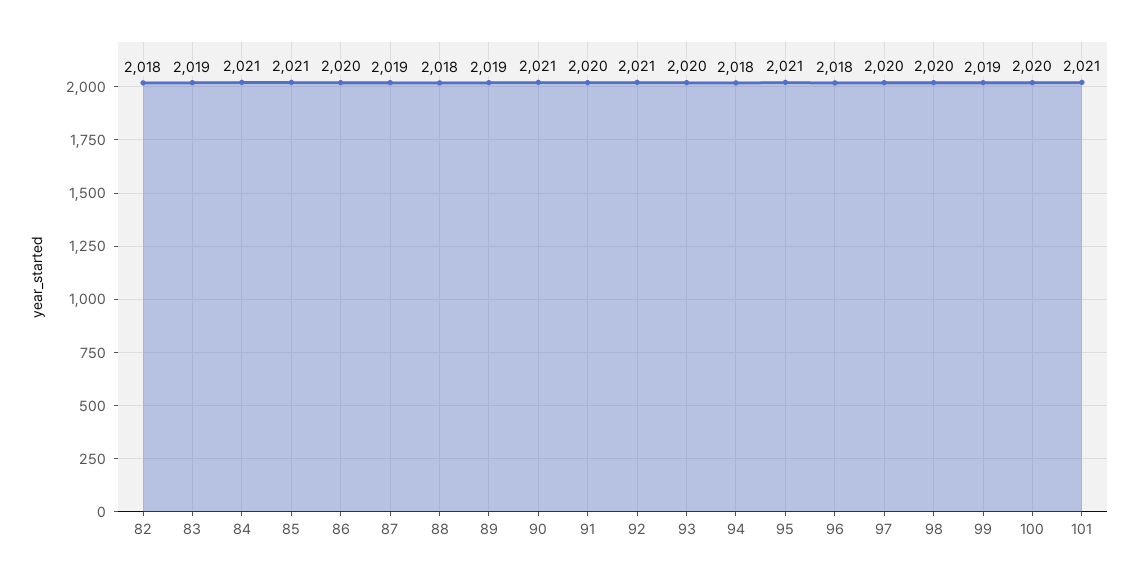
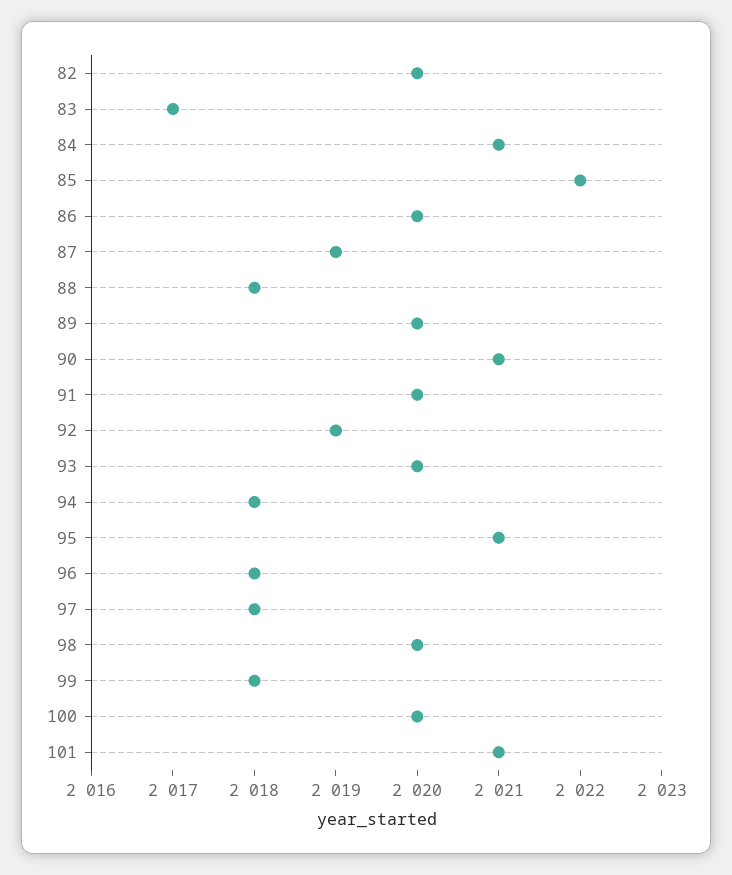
82: 2018 -> 2020
83: 2019 -> 2017
85: 2021 -> 2022
89: 2019 -> 2020
92: 2021 -> 2019
97: 2020 -> 2018
99: 2019 -> 2018

